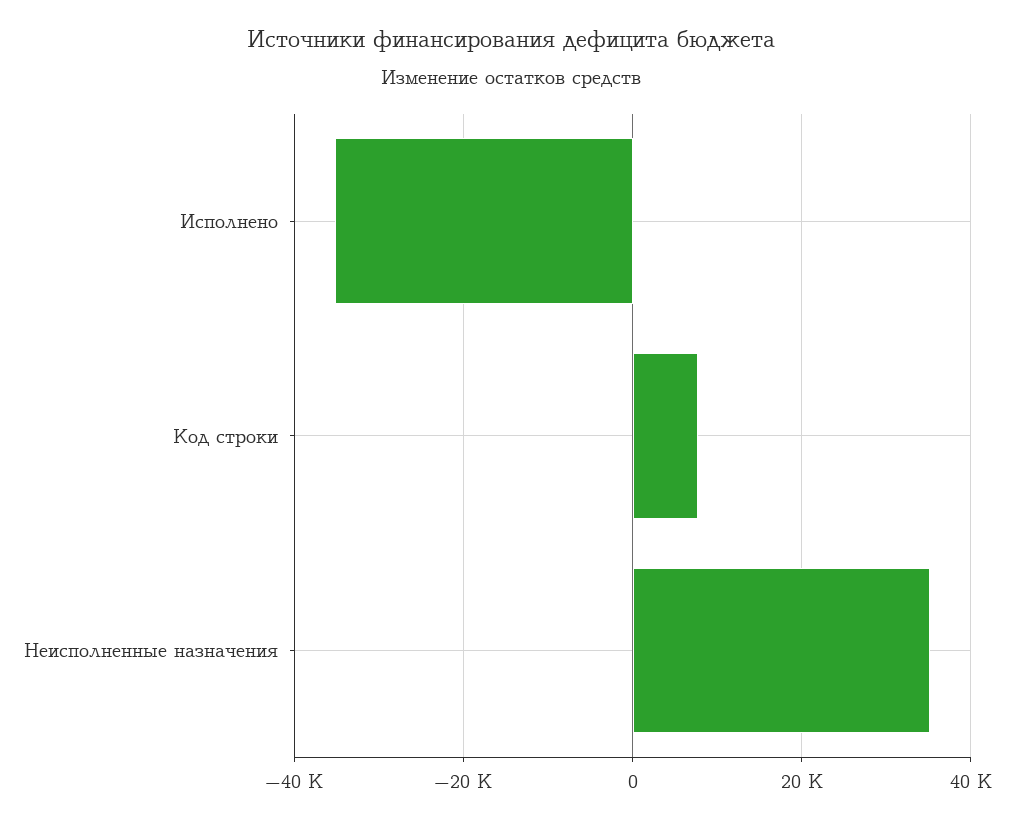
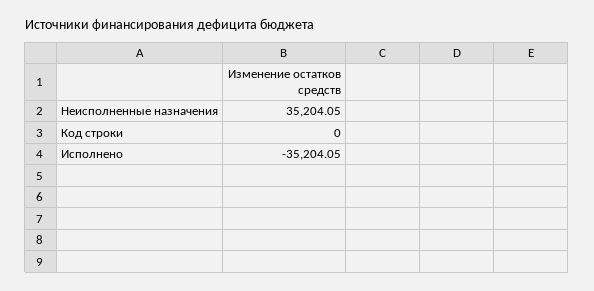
Код строки: 8000 -> 0

